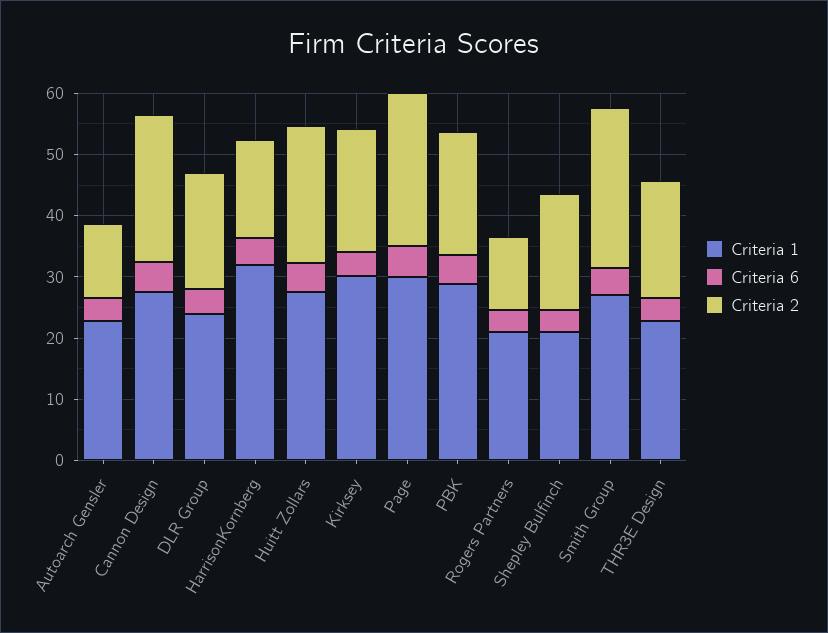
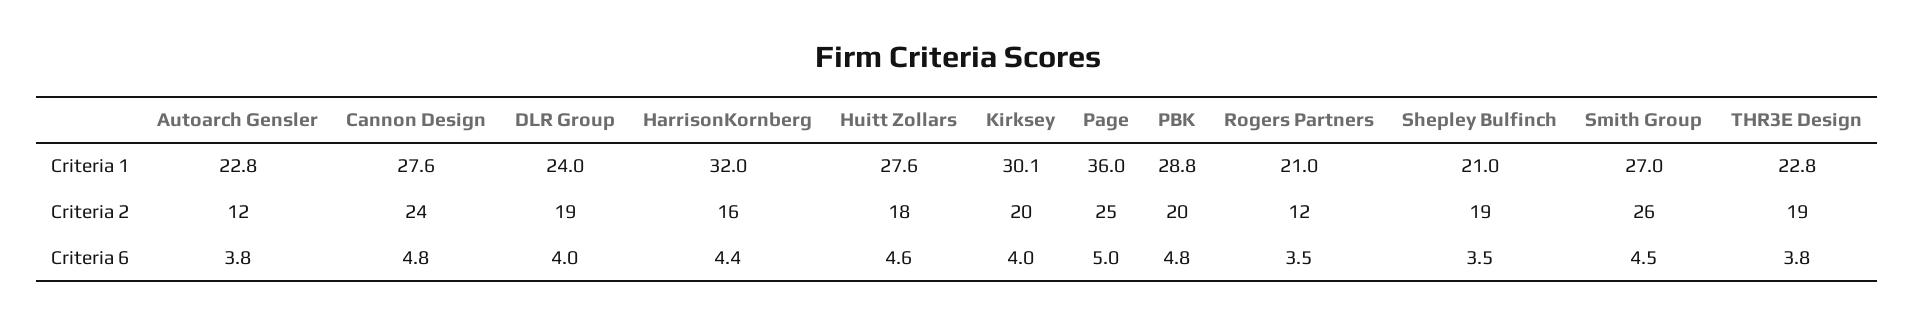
Criteria 2, Huitt Zollars: 22 -> 18
Criteria 1, Page: 30 -> 36

